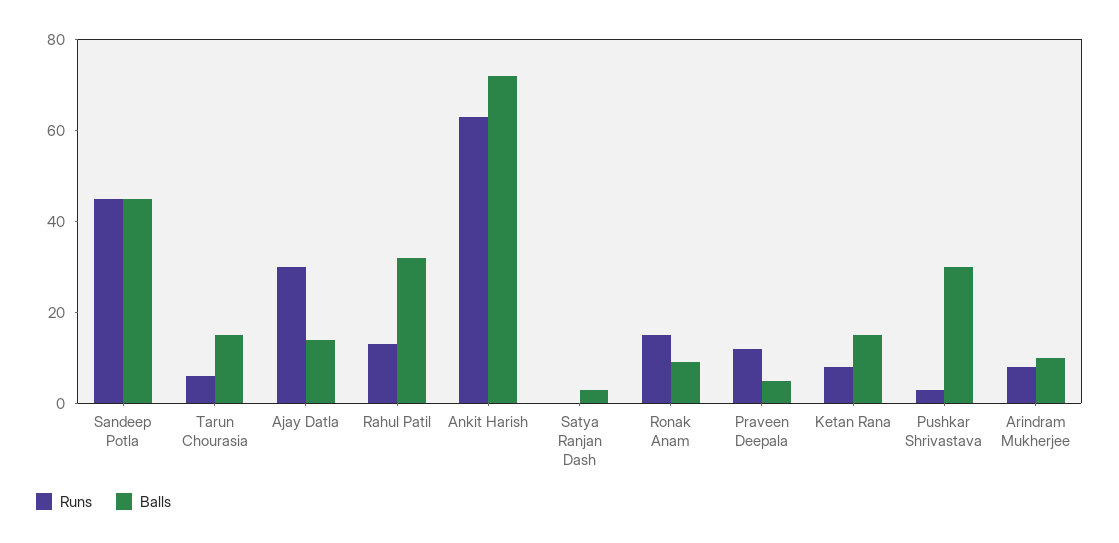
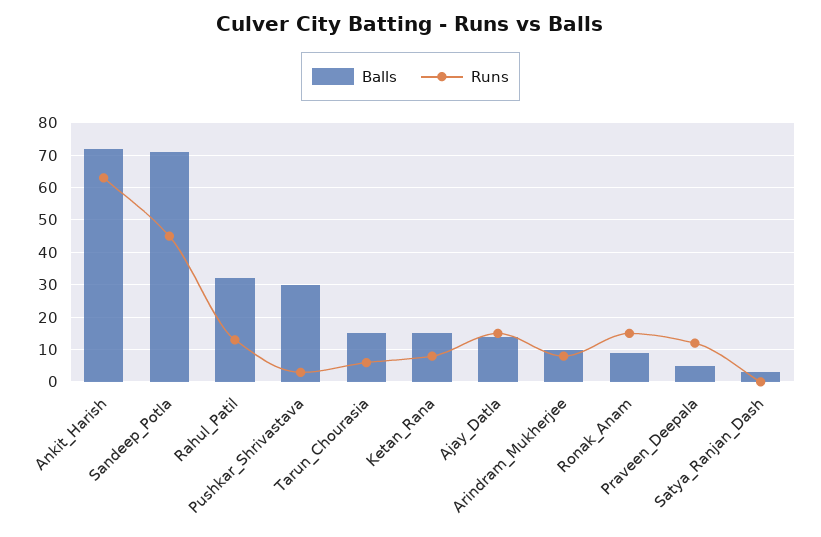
Balls, Sandeep Potla: 45 -> 70
Runs, Ajay Datla: 30 -> 15

